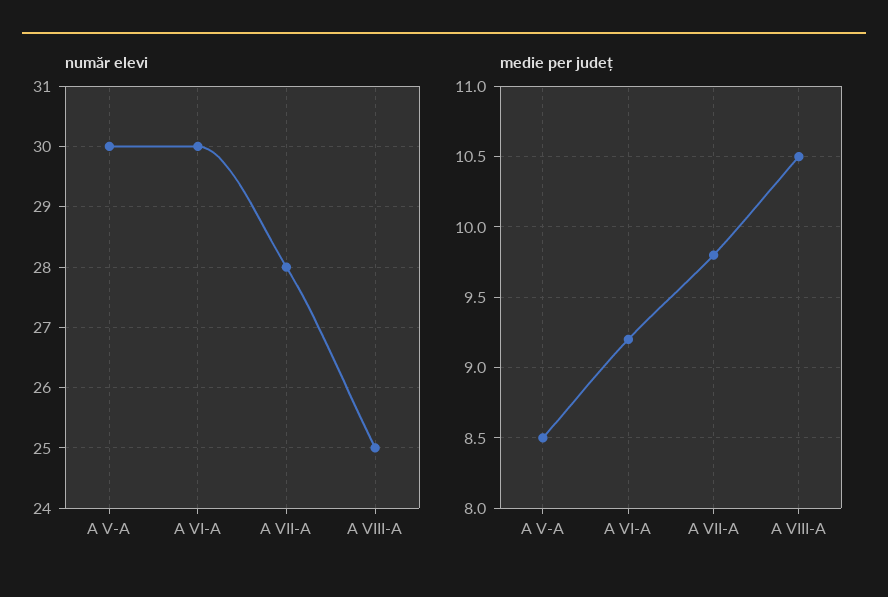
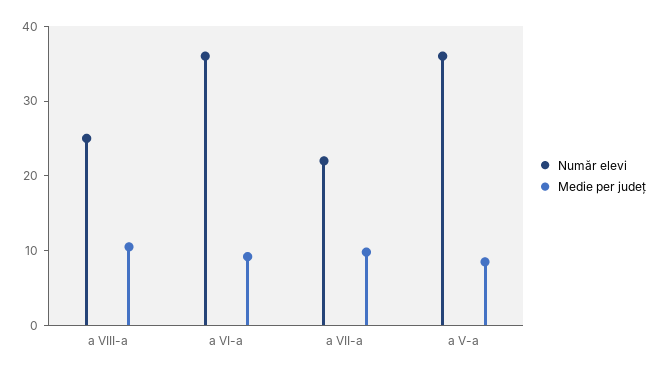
număr elevi, A V-A: 30 -> 36
număr elevi, A VI-A: 30 -> 36
număr elevi, A VII-A: 28 -> 22

